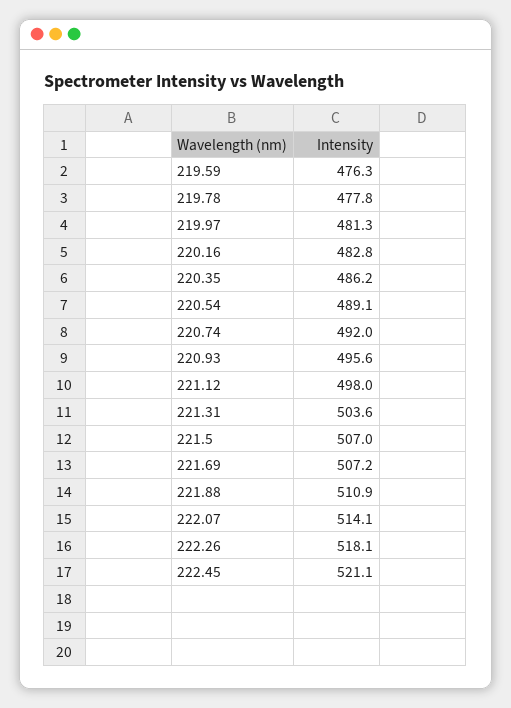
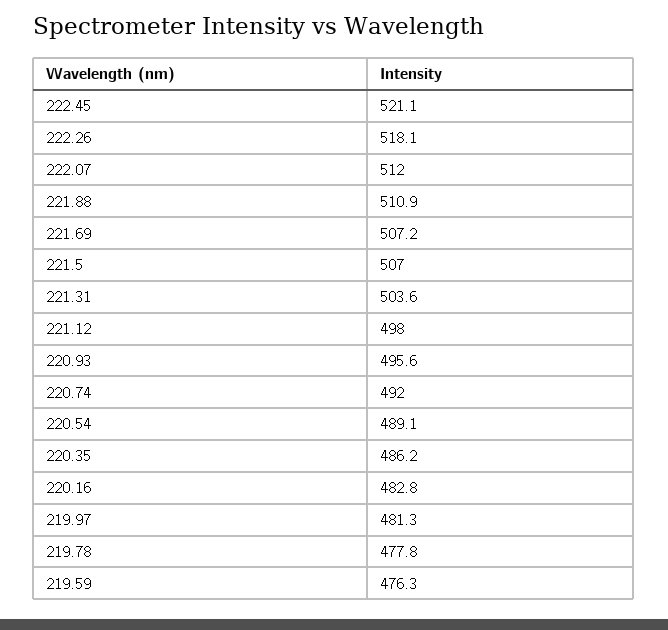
222.07: 514.1 -> 512

